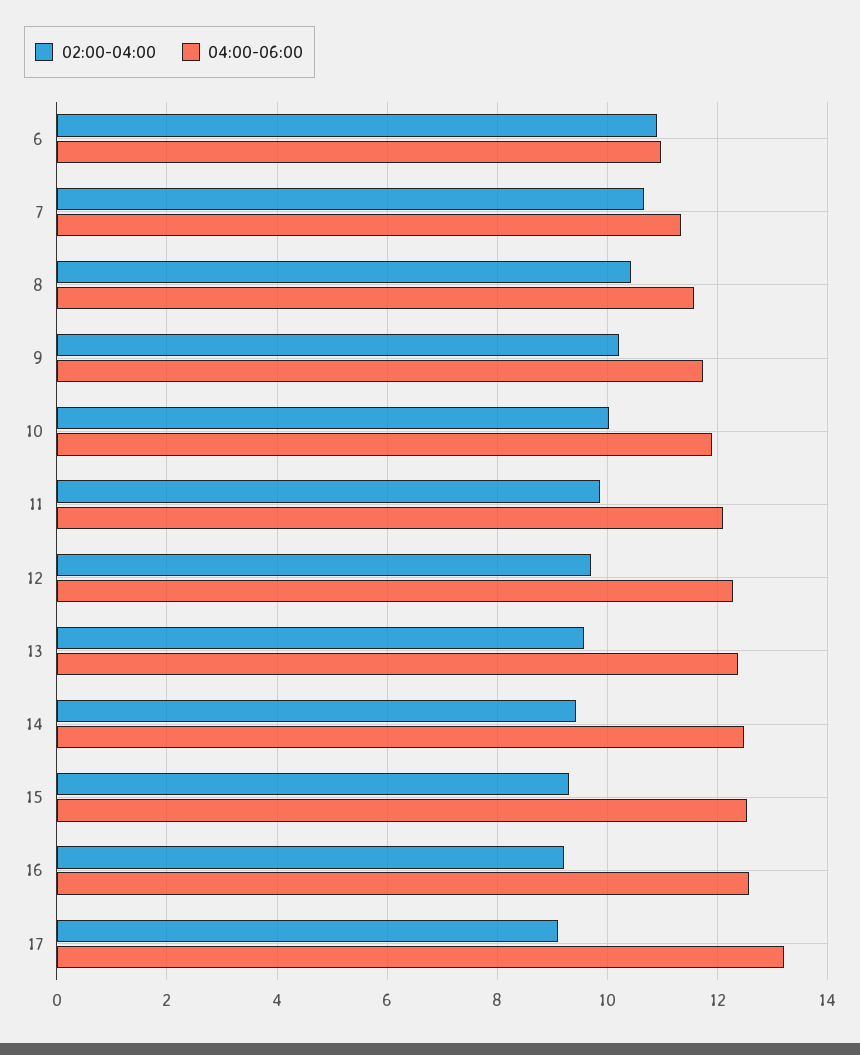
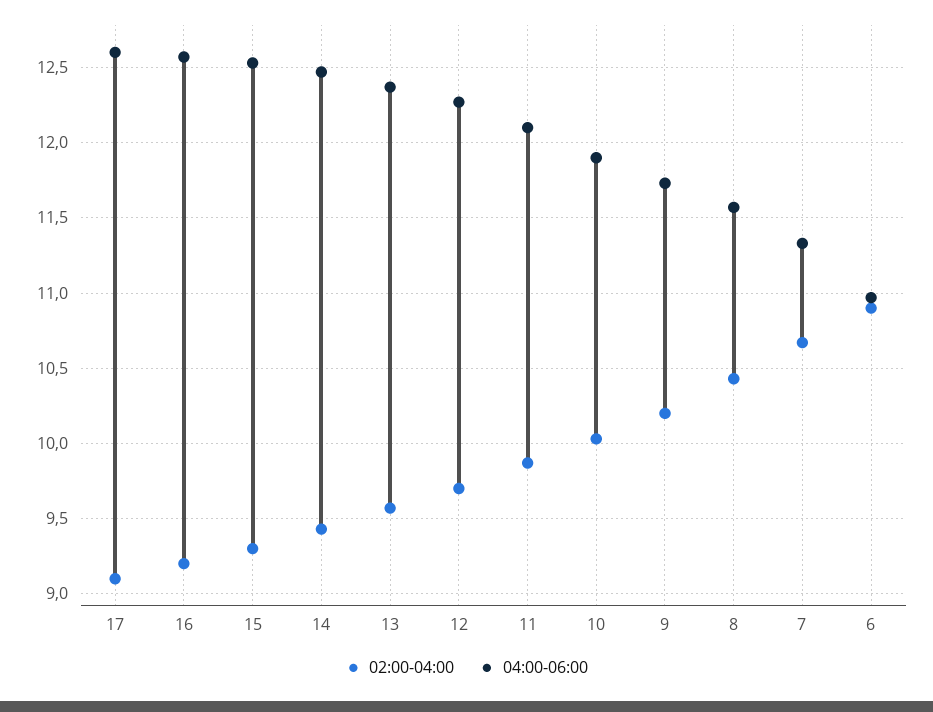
04:00-06:00, 17: 13.2 -> 12.6

